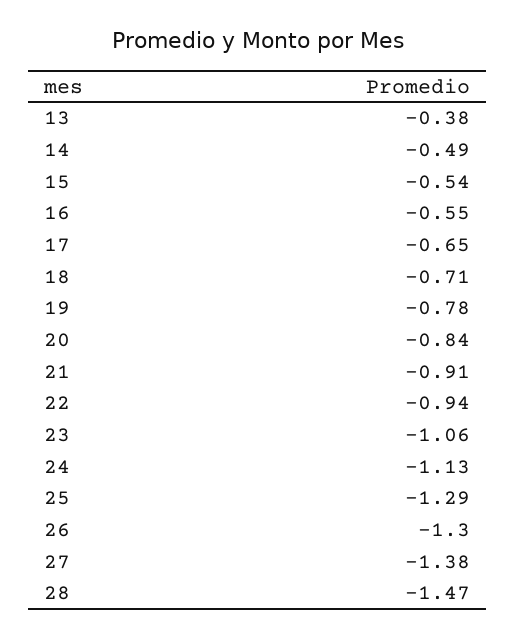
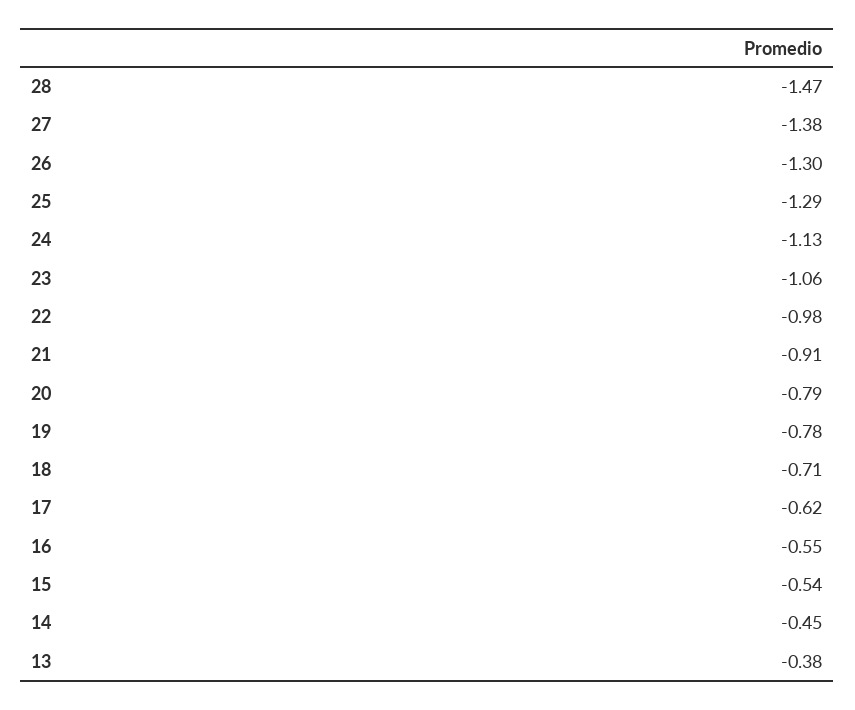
14: -0.49 -> -0.45
17: -0.65 -> -0.62
20: -0.84 -> -0.79
22: -0.94 -> -0.98

